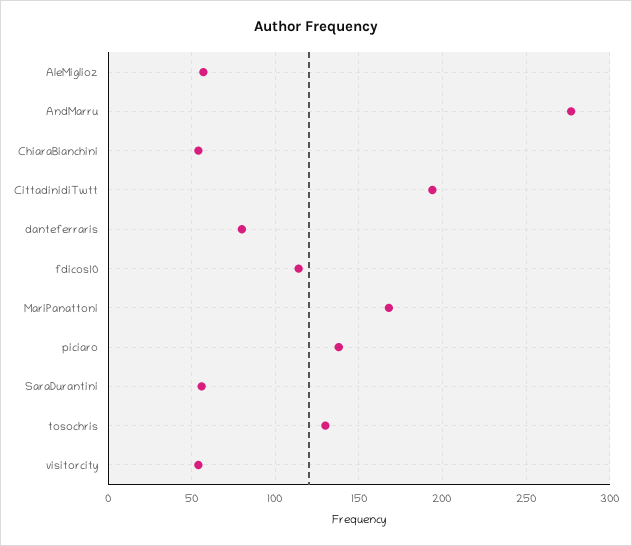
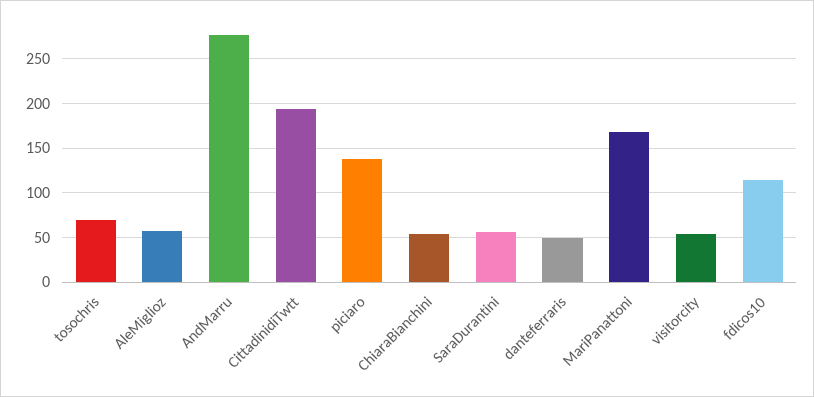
danteferraris: 80 -> 50
tosochris: 130 -> 70

